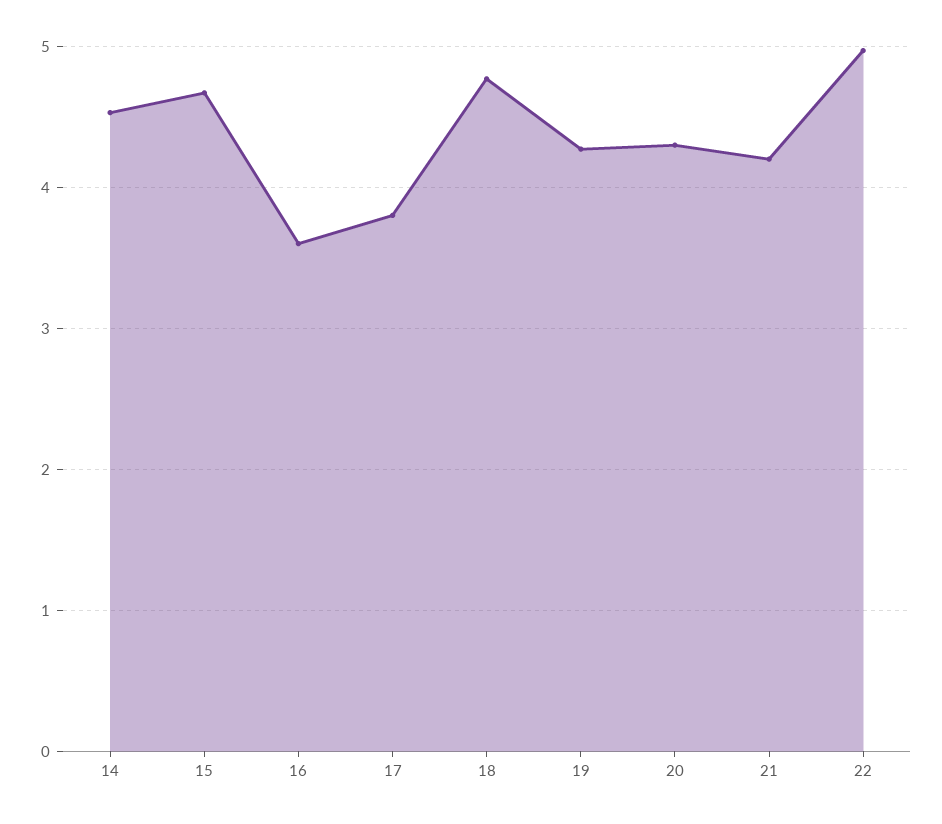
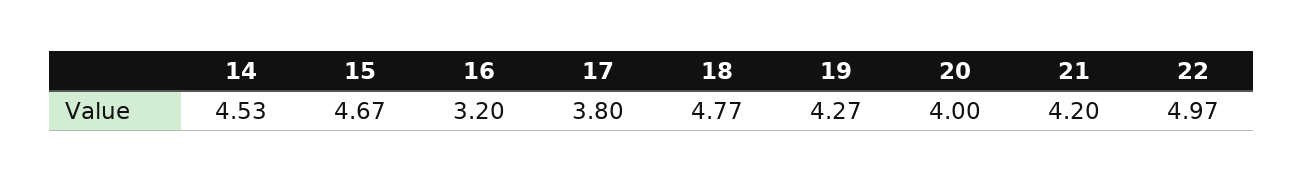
16: 3.6 -> 3.2
20: 4.3 -> 4

